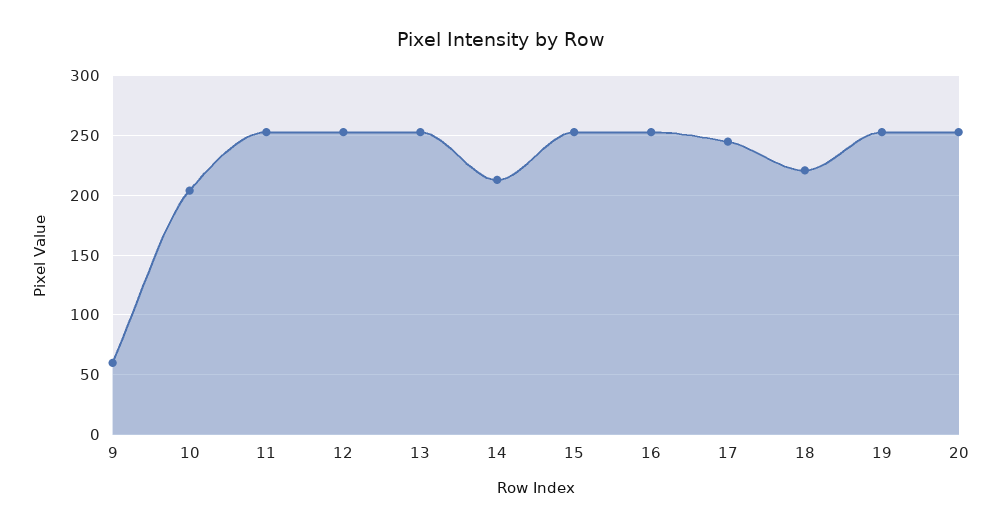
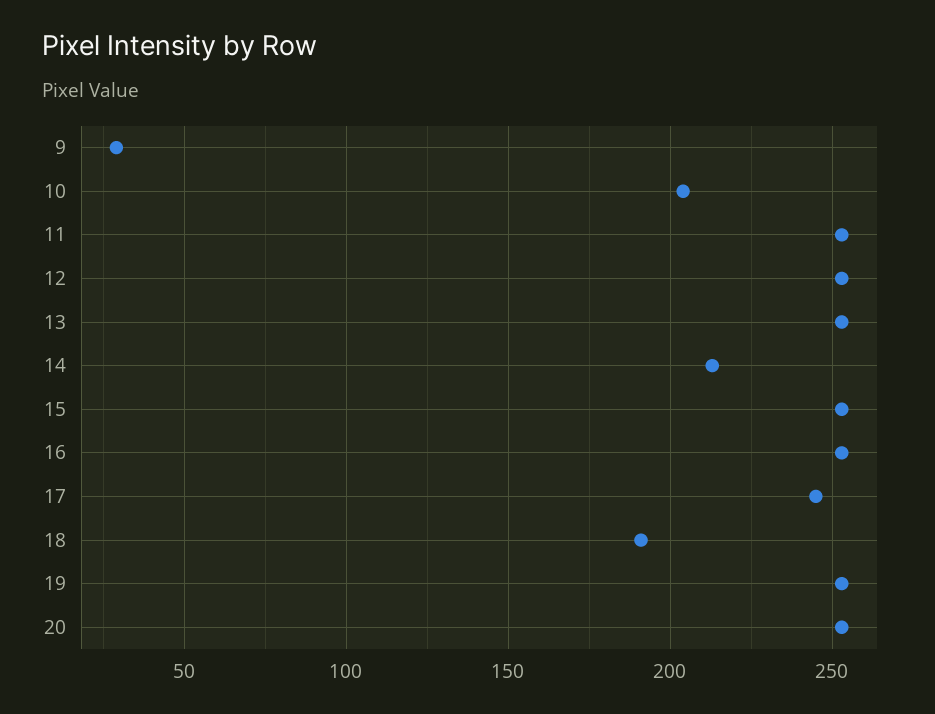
9: 60 -> 30
18: 220 -> 190

